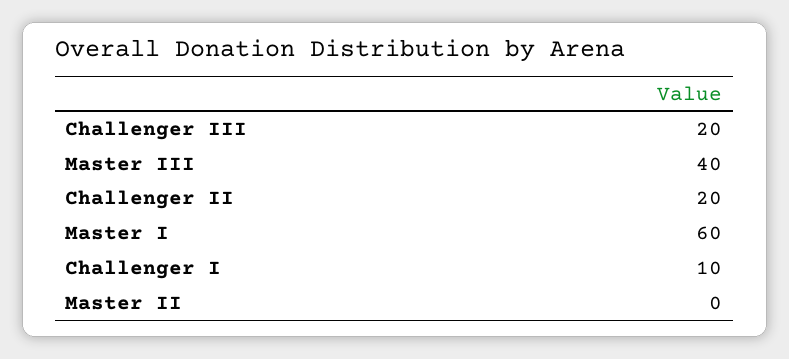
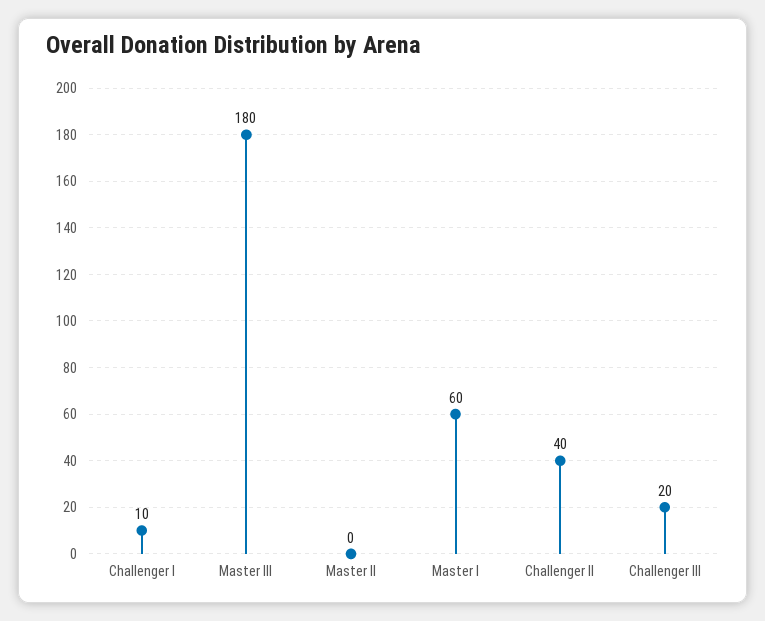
Master III: 40 -> 180
Challenger II: 20 -> 40

